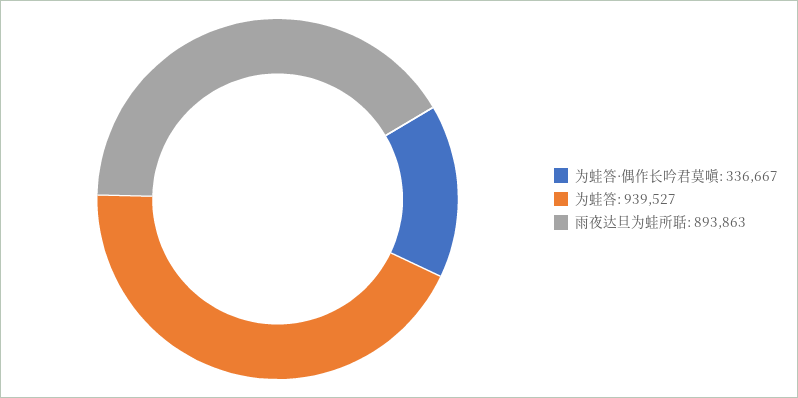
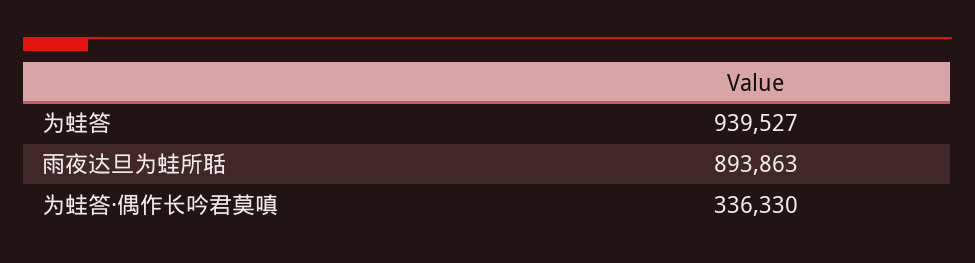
为蛙答·偶作长吟君莫嗔: 336667 -> 336330

